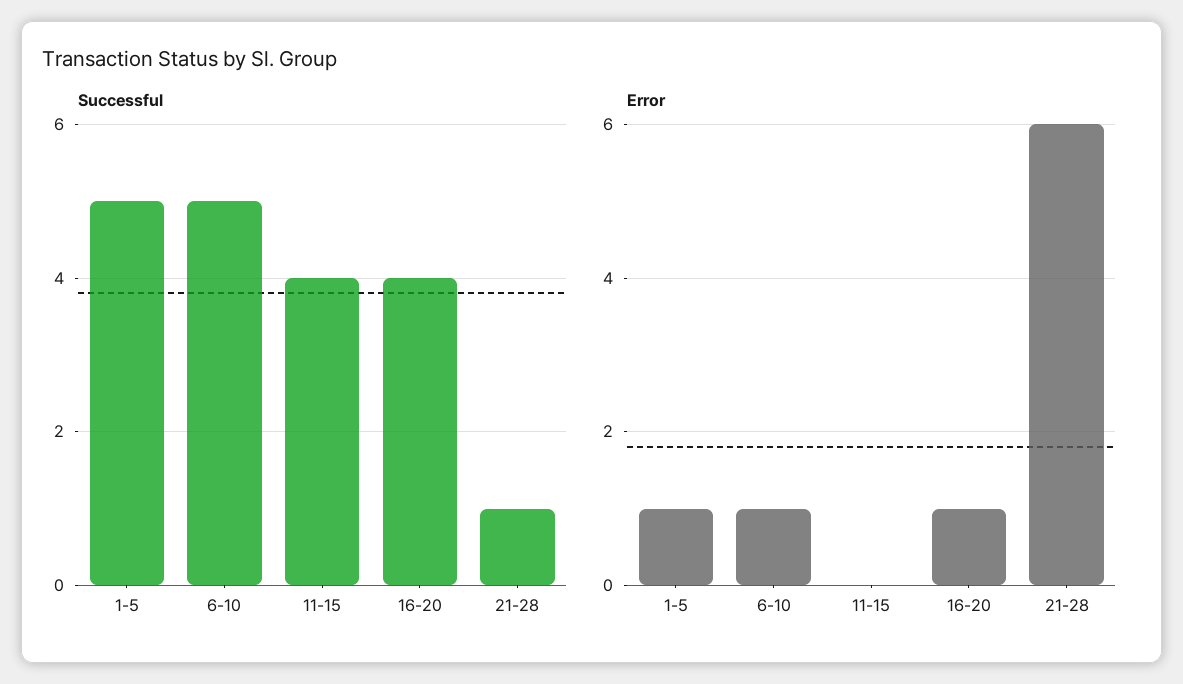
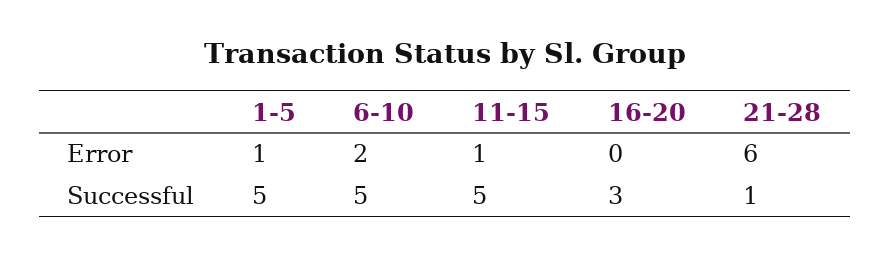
Successful, 11-15: 4 -> 5
Successful, 16-20: 4 -> 3
Error, 6-10: 1 -> 2
Error, 11-15: 0 -> 1
Error, 16-20: 1 -> 0

